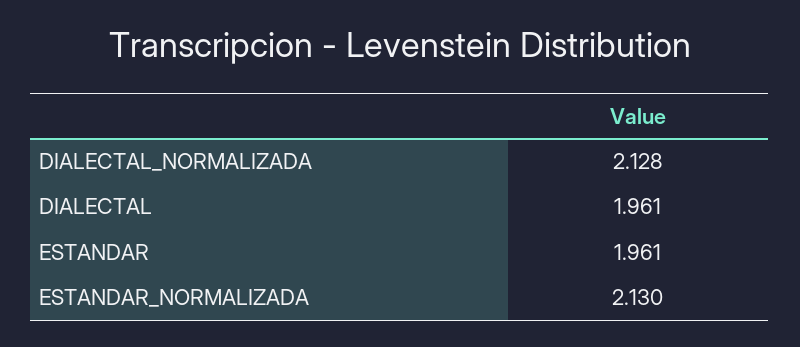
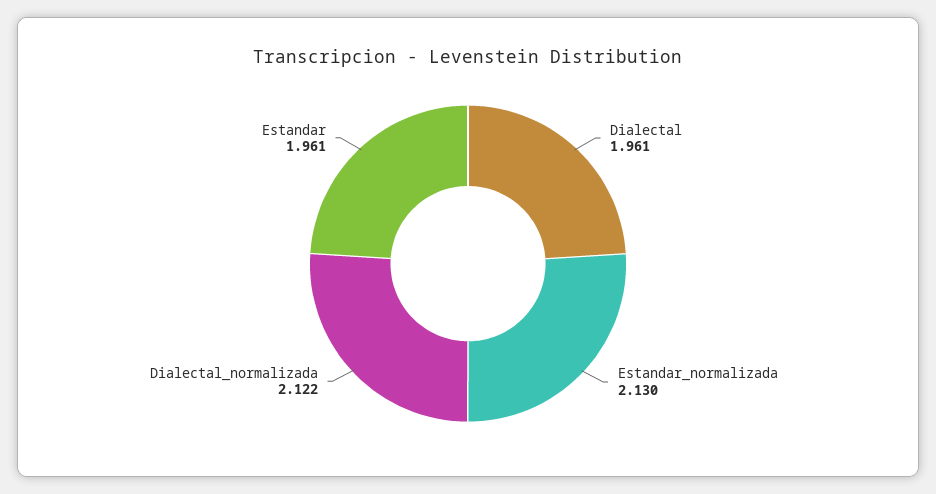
DIALECTAL_NORMALIZADA: 2.128 -> 2.122

